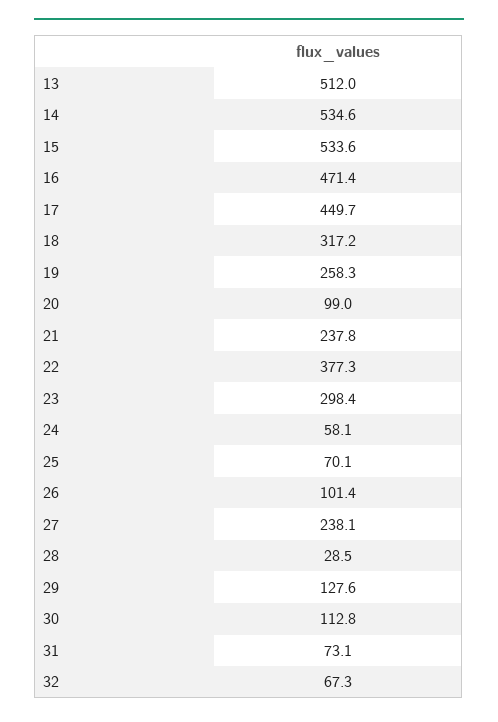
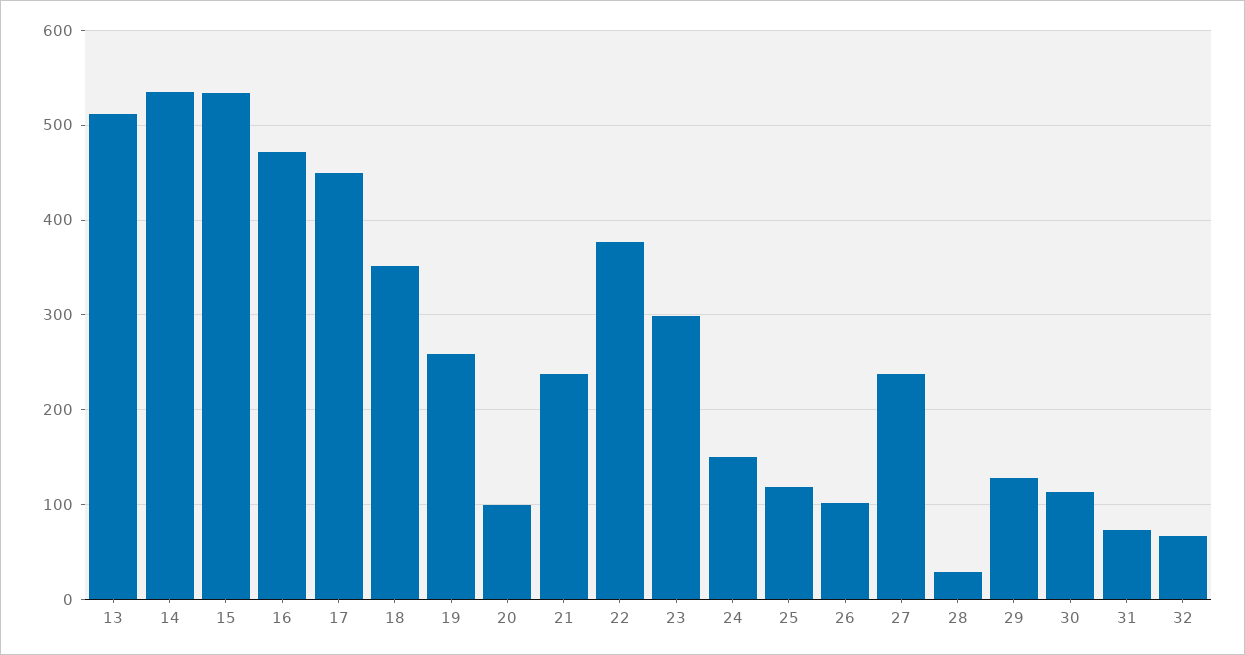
18: 317.2 -> 350
24: 58.1 -> 150
25: 70.1 -> 120

